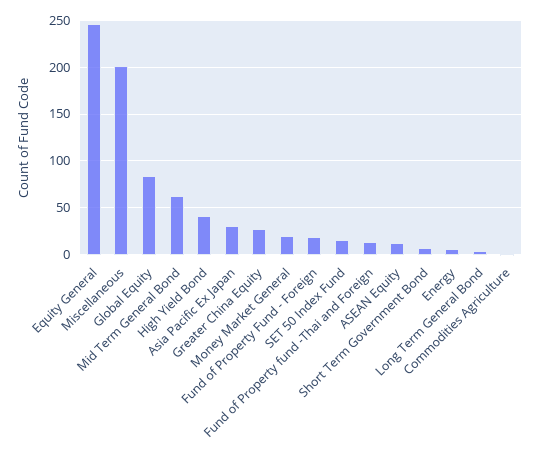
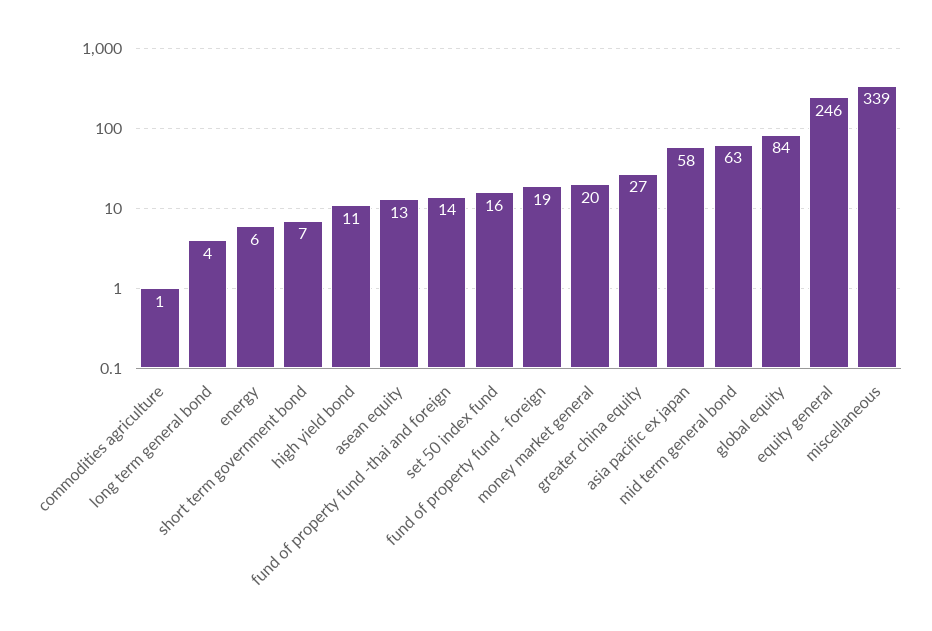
Miscellaneous: 200 -> 339
High Yield Bond: 40 -> 11
Asia Pacific Ex Japan: 30 -> 58

